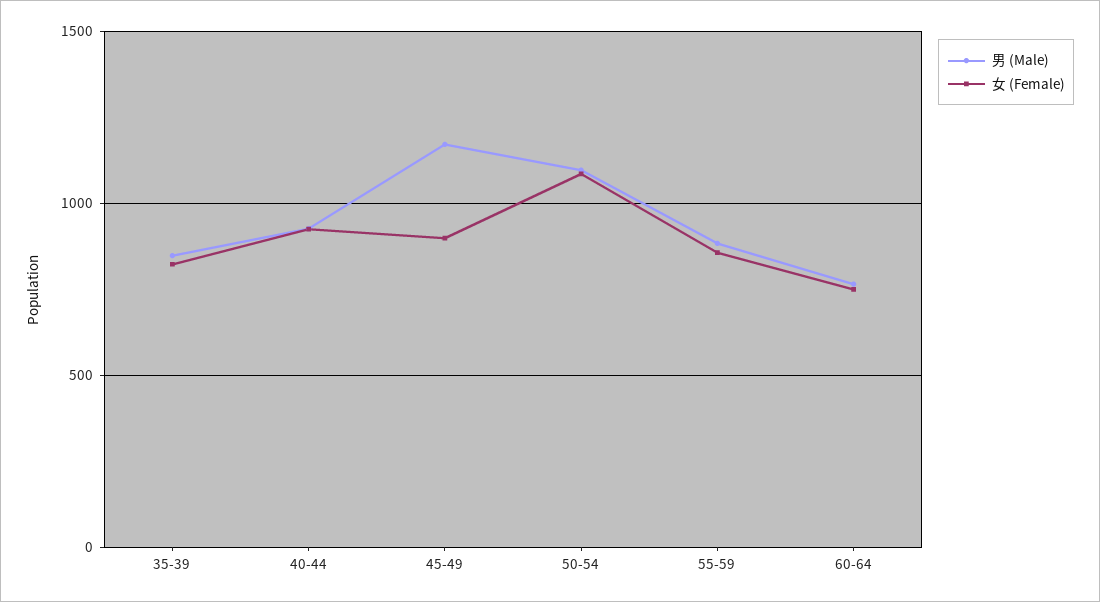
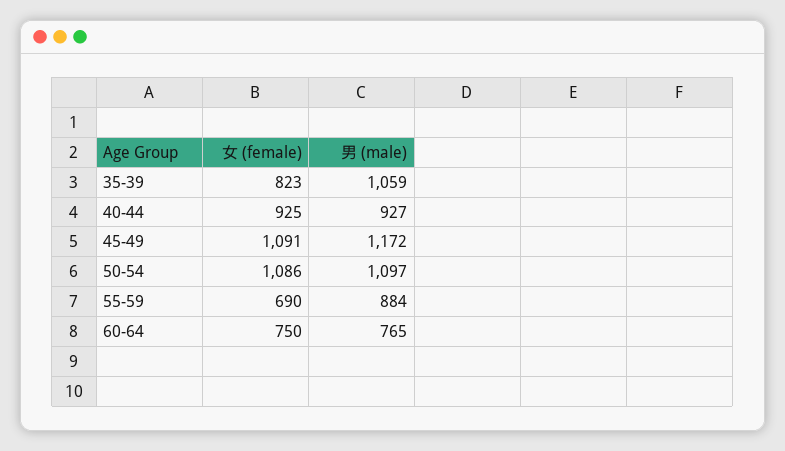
男 (Male), 35-39: 850 -> 1059
女 (Female), 45-49: 900 -> 1091
女 (Female), 55-59: 850 -> 690

